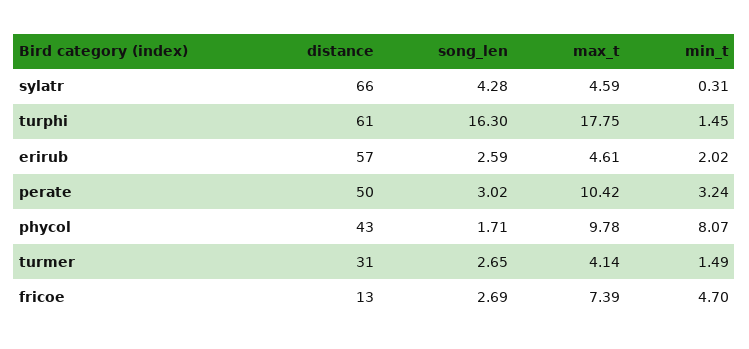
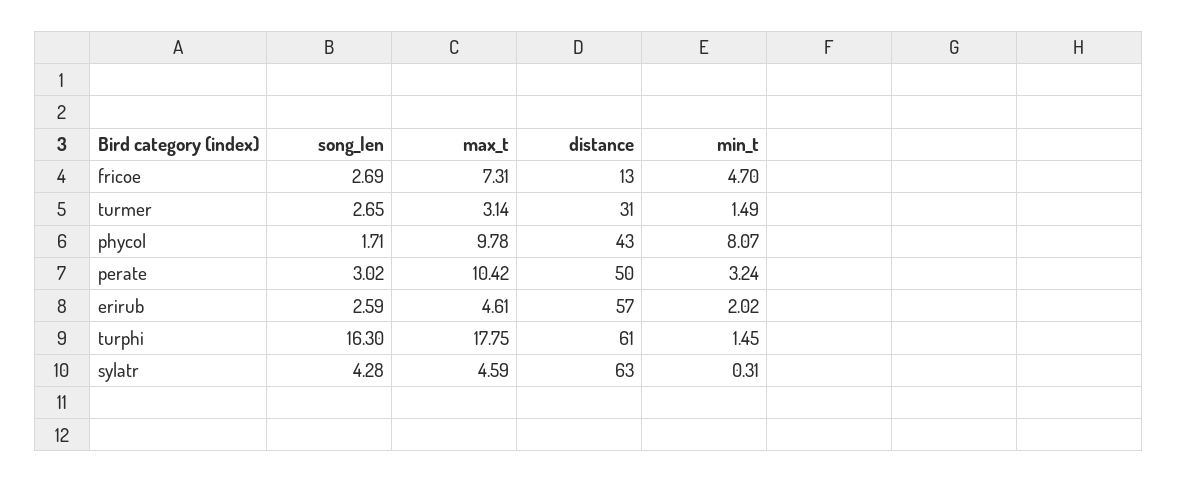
distance, sylatr: 66 -> 63
max_t, turmer: 4.14 -> 3.14
max_t, fricoe: 7.39 -> 7.31

